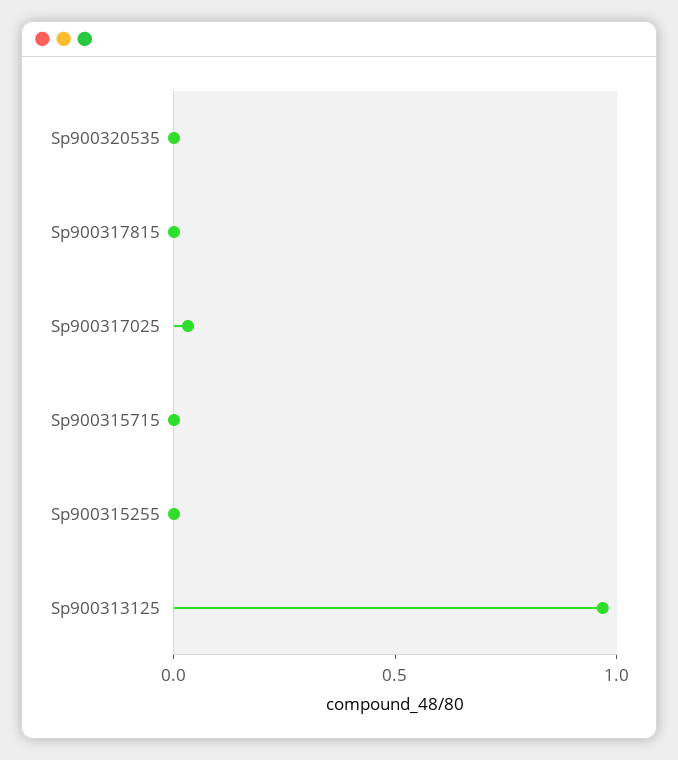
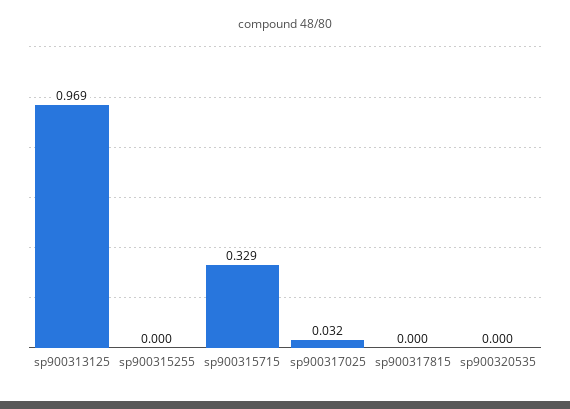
Sp900315715: 0 -> 0.329

